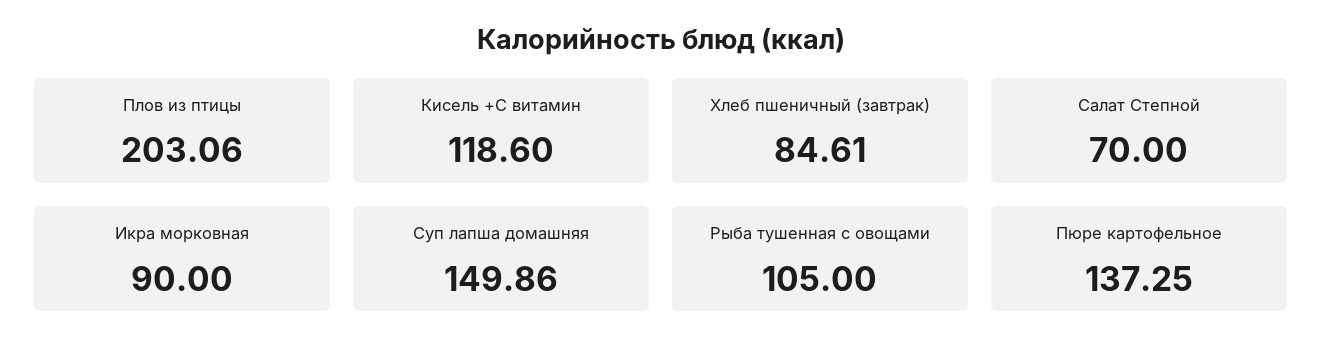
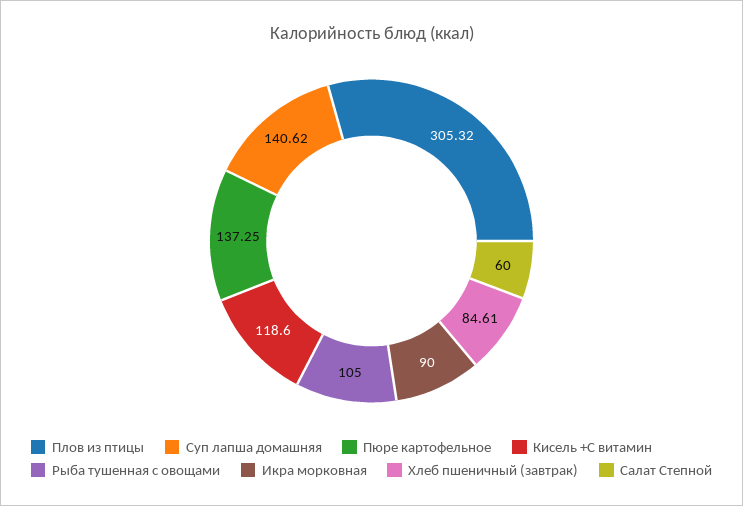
Плов из птицы: 203.06 -> 305.32
Салат Степной: 70 -> 60
Суп лапша домашняя: 149.86 -> 140.62

